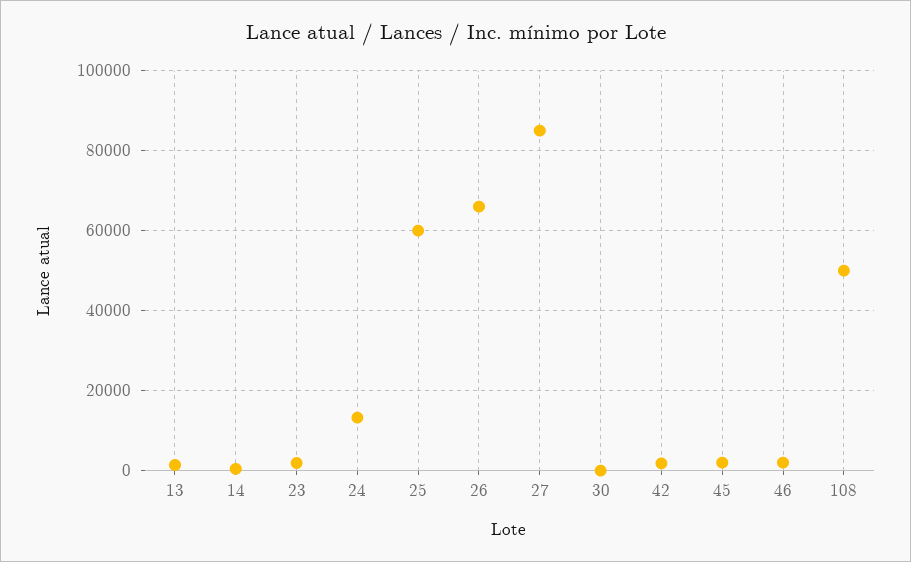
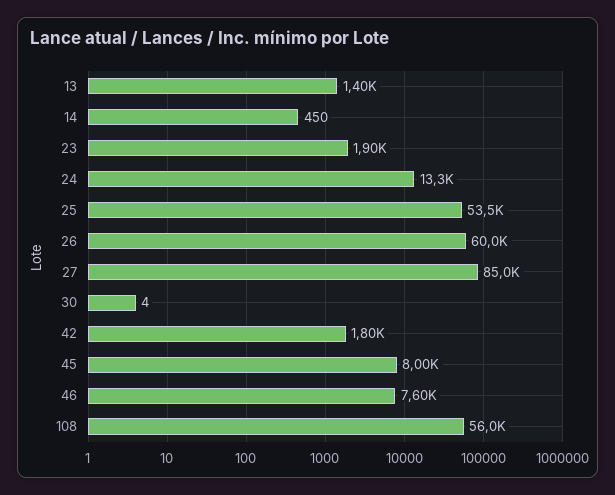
25: 60000 -> 53500
26: 66000 -> 60000
45: 2000 -> 8000
46: 2000 -> 7600
108: 50000 -> 56000

